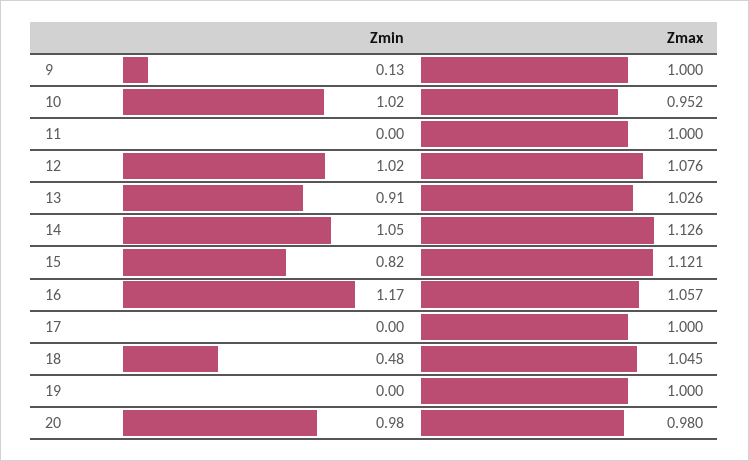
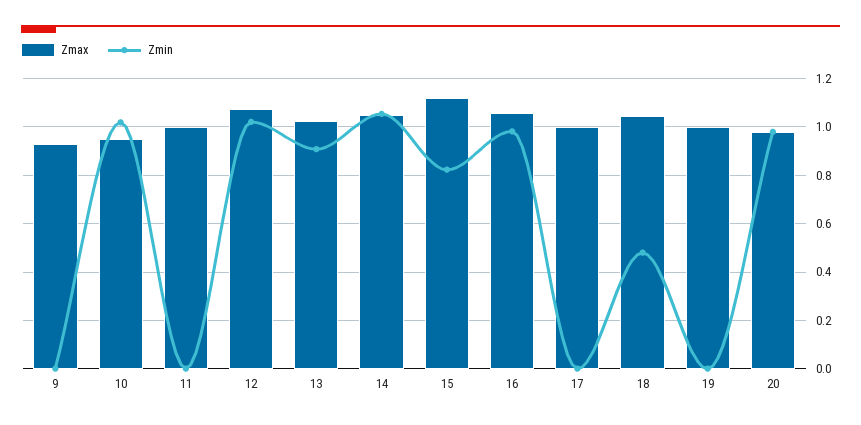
Zmin, 9: 0.13 -> 0
Zmax, 9: 1 -> 0.925
Zmax, 14: 1.126 -> 1.05
Zmin, 16: 1.17 -> 0.975

